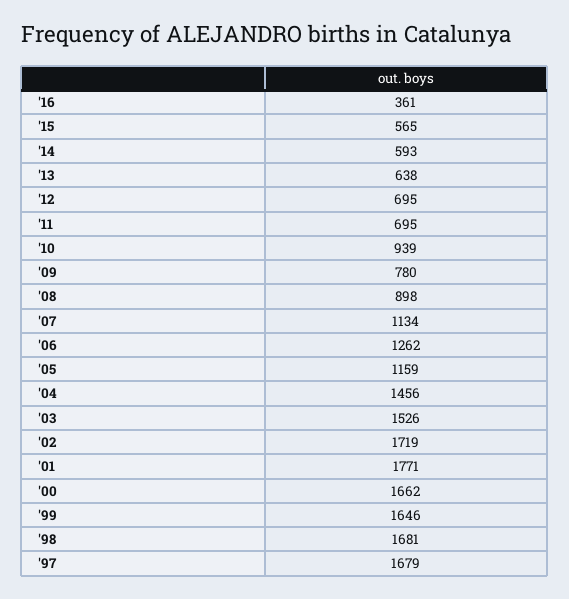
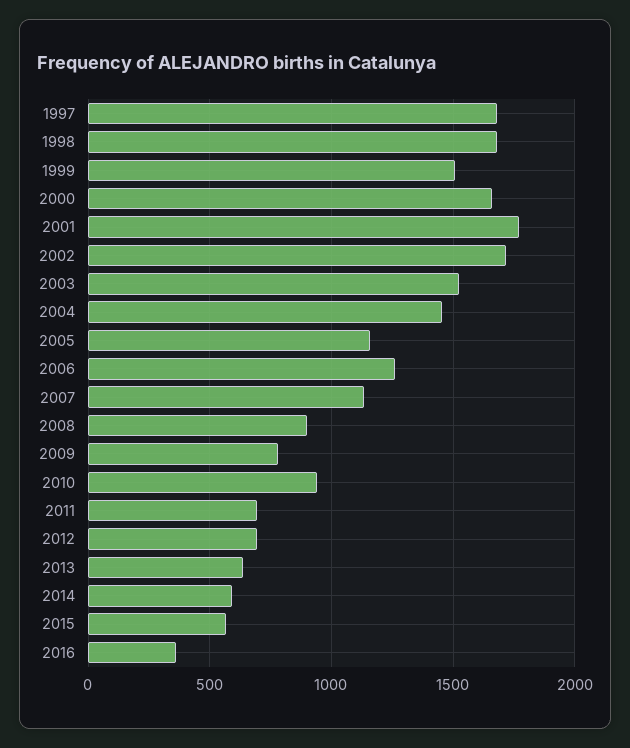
'99: 1646 -> 1500

